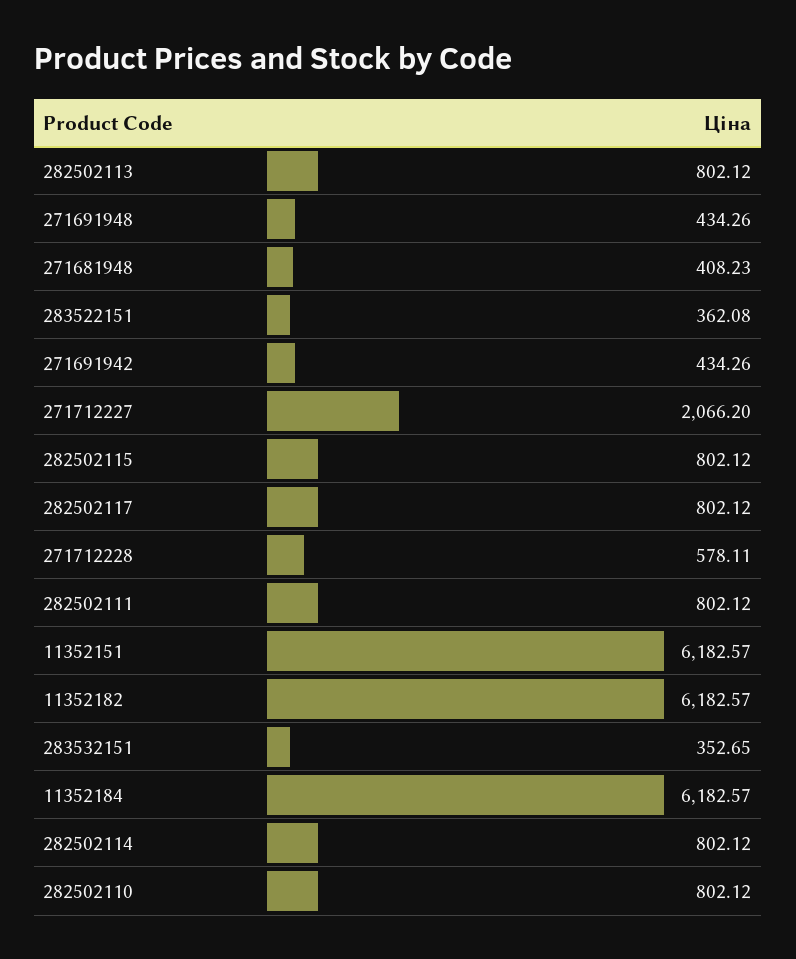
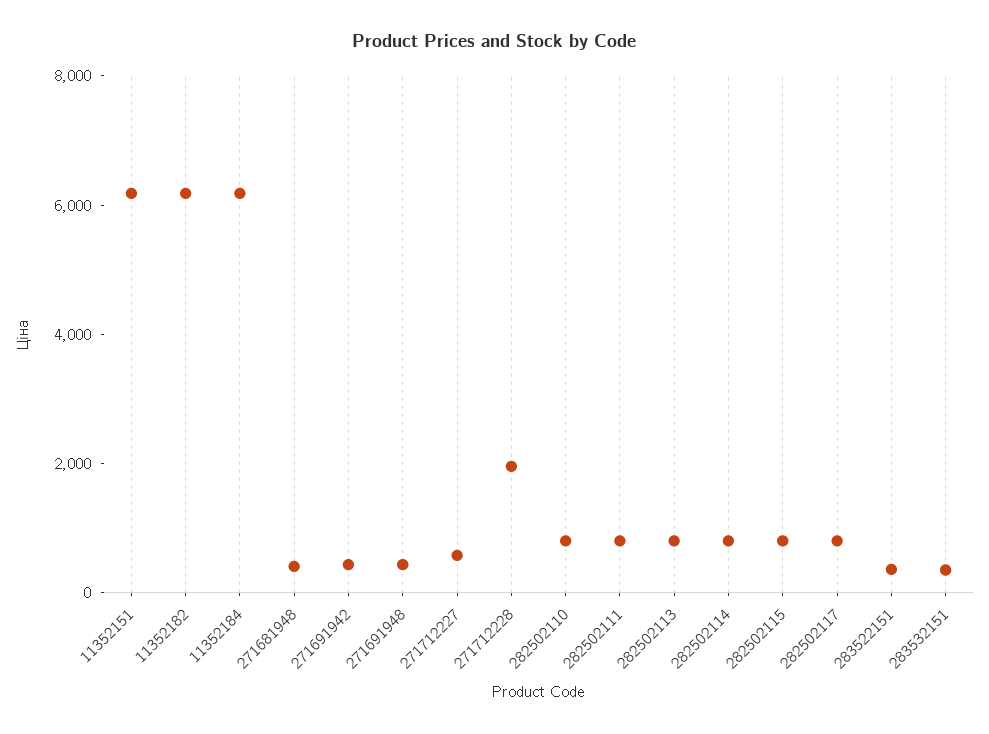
271712227: 2066.2 -> 500
271712228: 578.11 -> 2000

